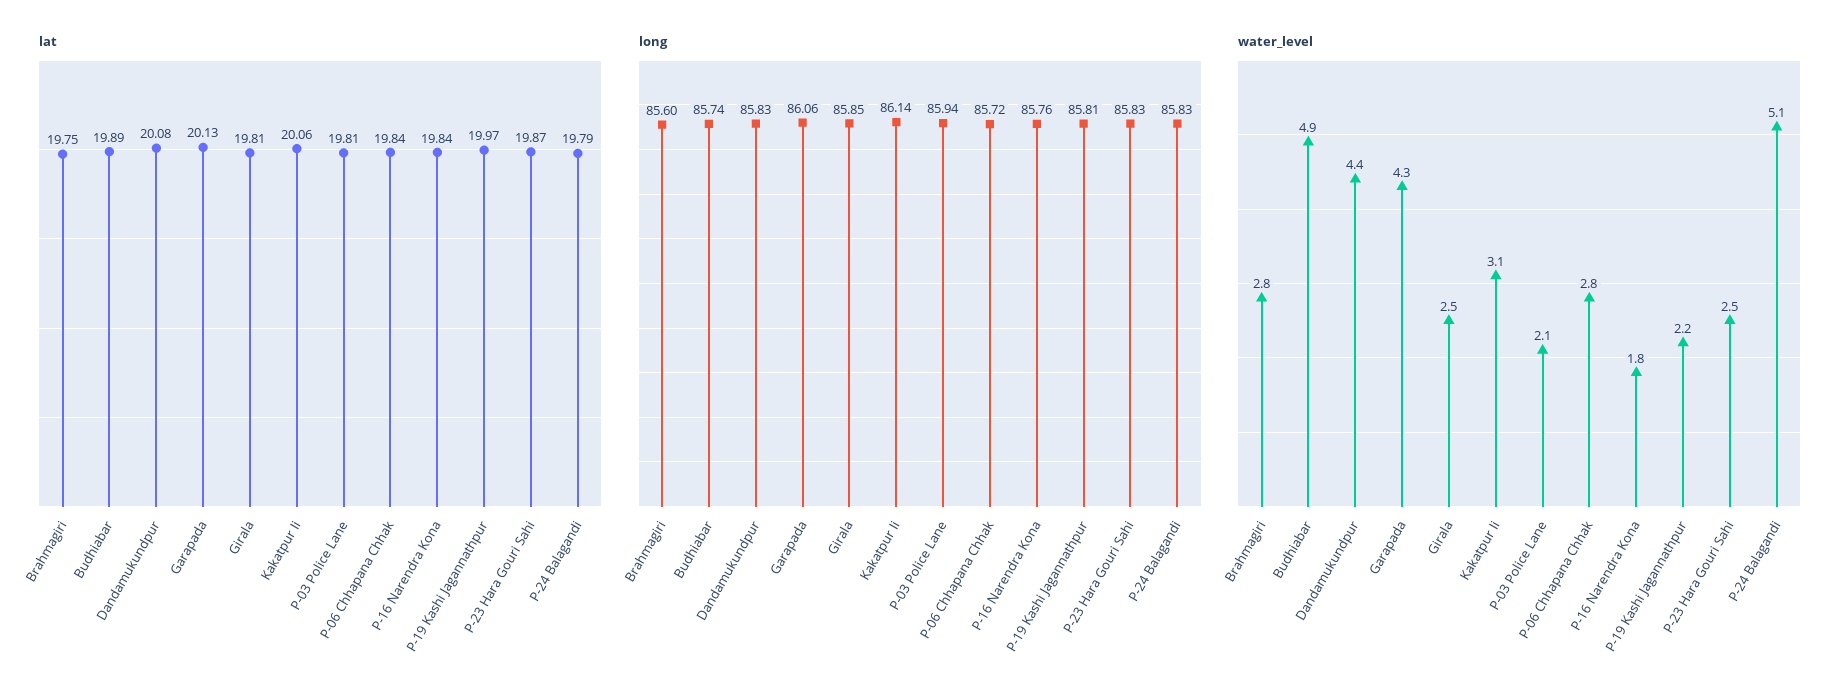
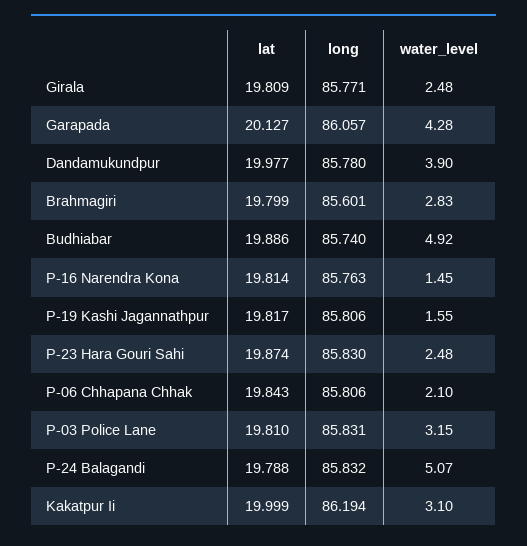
lat, Brahmagiri: 19.75 -> 19.799
lat, Dandamukundpur: 20.08 -> 19.977
lat, Kakatpur Ii: 20.06 -> 19.999
lat, P-16 Narendra Kona: 19.84 -> 19.814
lat, P-19 Kashi Jagannathpur: 19.97 -> 19.817
long, Dandamukundpur: 85.83 -> 85.78
long, Girala: 85.85 -> 85.771
long, Kakatpur Ii: 86.14 -> 86.194
long, P-03 Police Lane: 85.94 -> 85.831
long, P-06 Chhapana Chhak: 85.72 -> 85.806
water_level, Dandamukundpur: 4.4 -> 3.9
water_level, P-03 Police Lane: 2.1 -> 3.15
water_level, P-06 Chhapana Chhak: 2.8 -> 2.1
water_level, P-16 Narendra Kona: 1.8 -> 1.45
water_level, P-19 Kashi Jagannathpur: 2.2 -> 1.55

